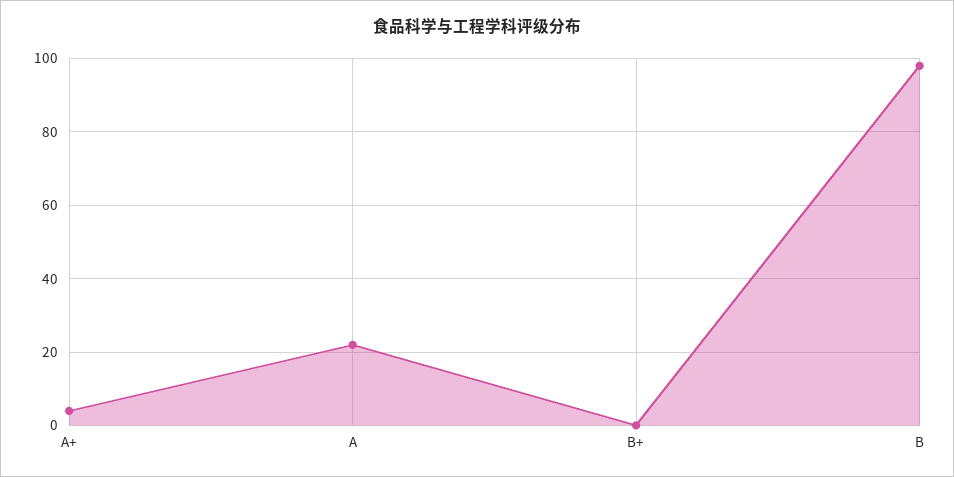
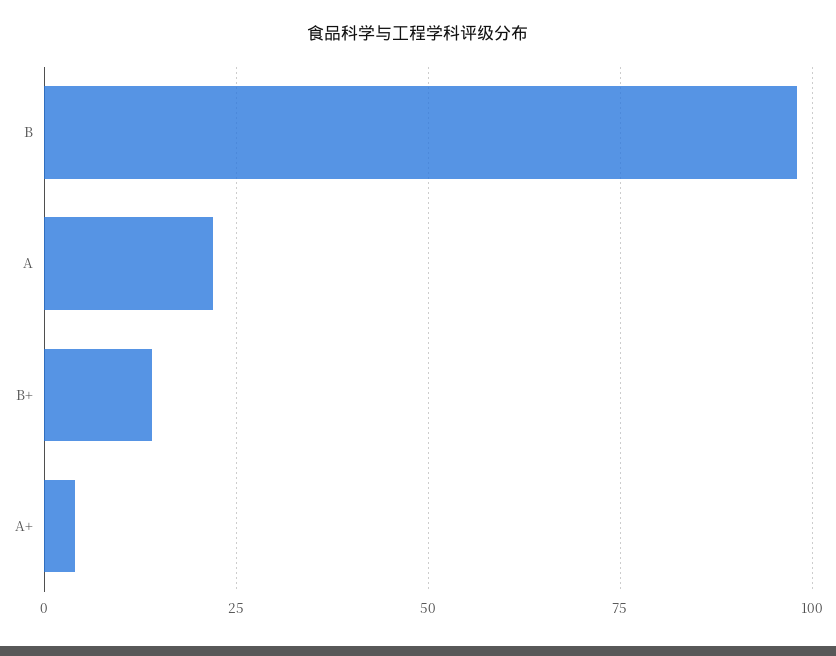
B+: 0 -> 15

